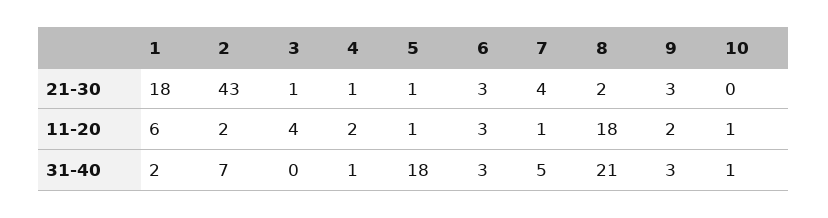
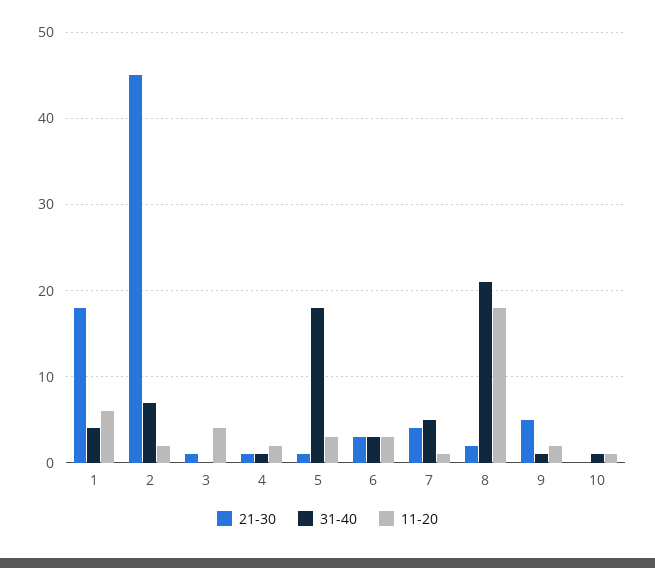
21-30, 2: 43 -> 45
21-30, 9: 3 -> 5
11-20, 5: 1 -> 3
31-40, 1: 2 -> 4
31-40, 9: 3 -> 1

